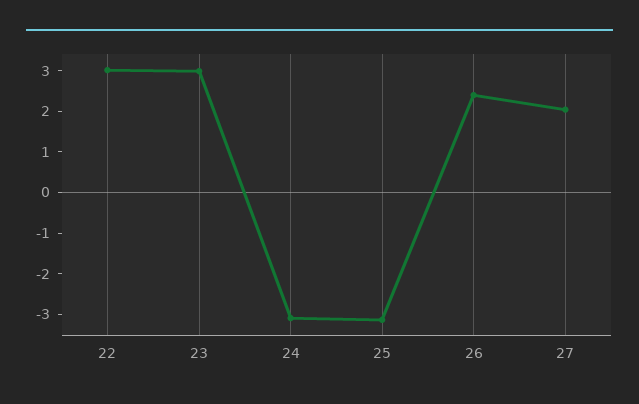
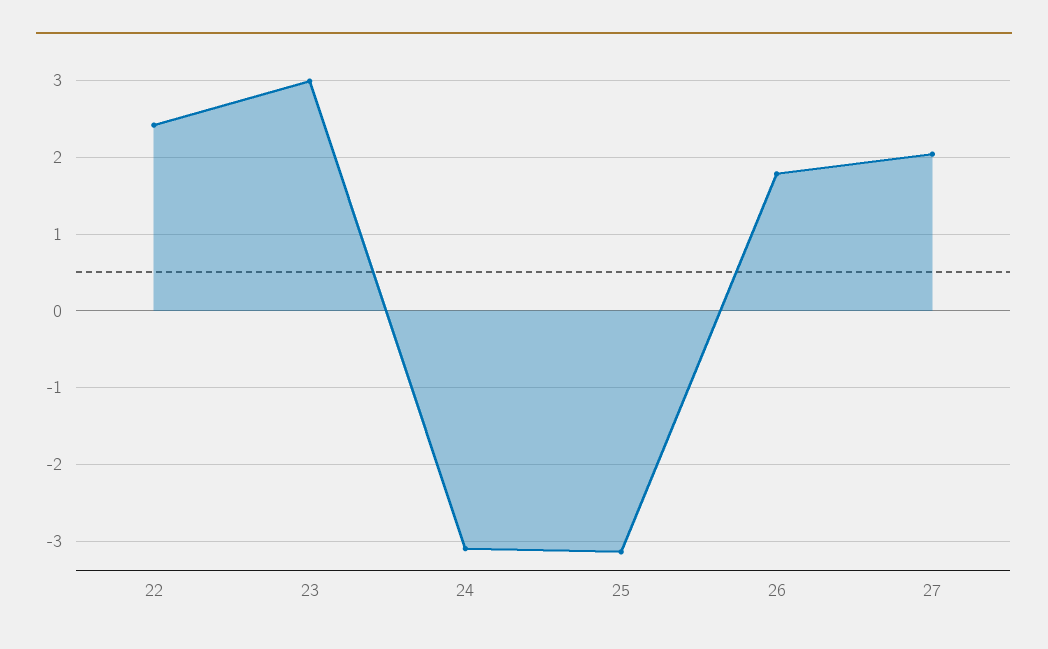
22: 3 -> 2.4
26: 2.4 -> 1.8

